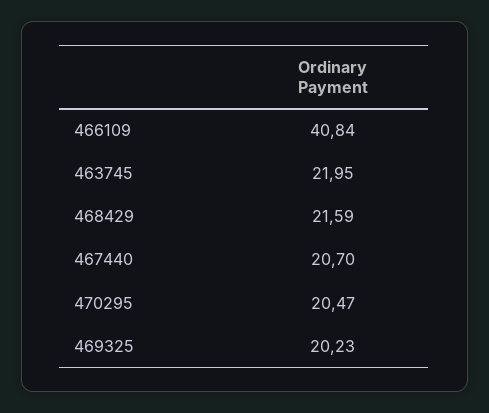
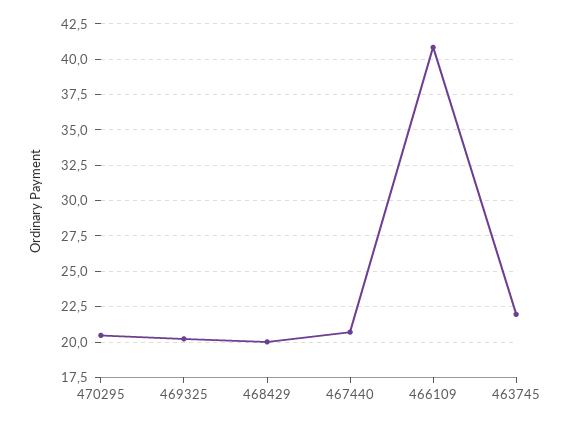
468429: 21.59 -> 20

